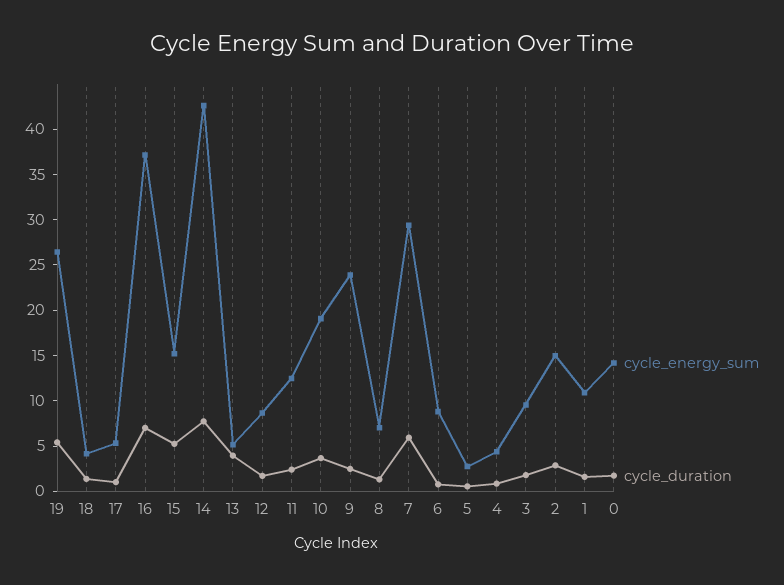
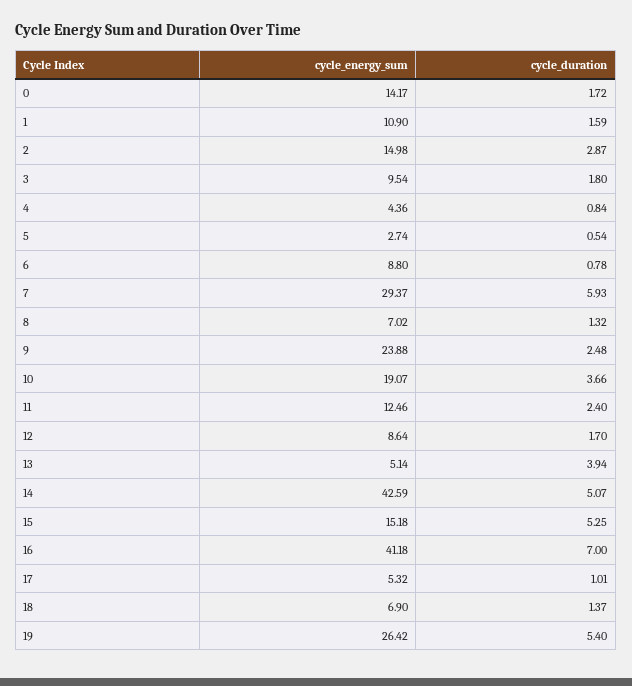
cycle_energy_sum, 18: 4 -> 6.9
cycle_energy_sum, 16: 37 -> 41.18
cycle_duration, 14: 8 -> 5.07

